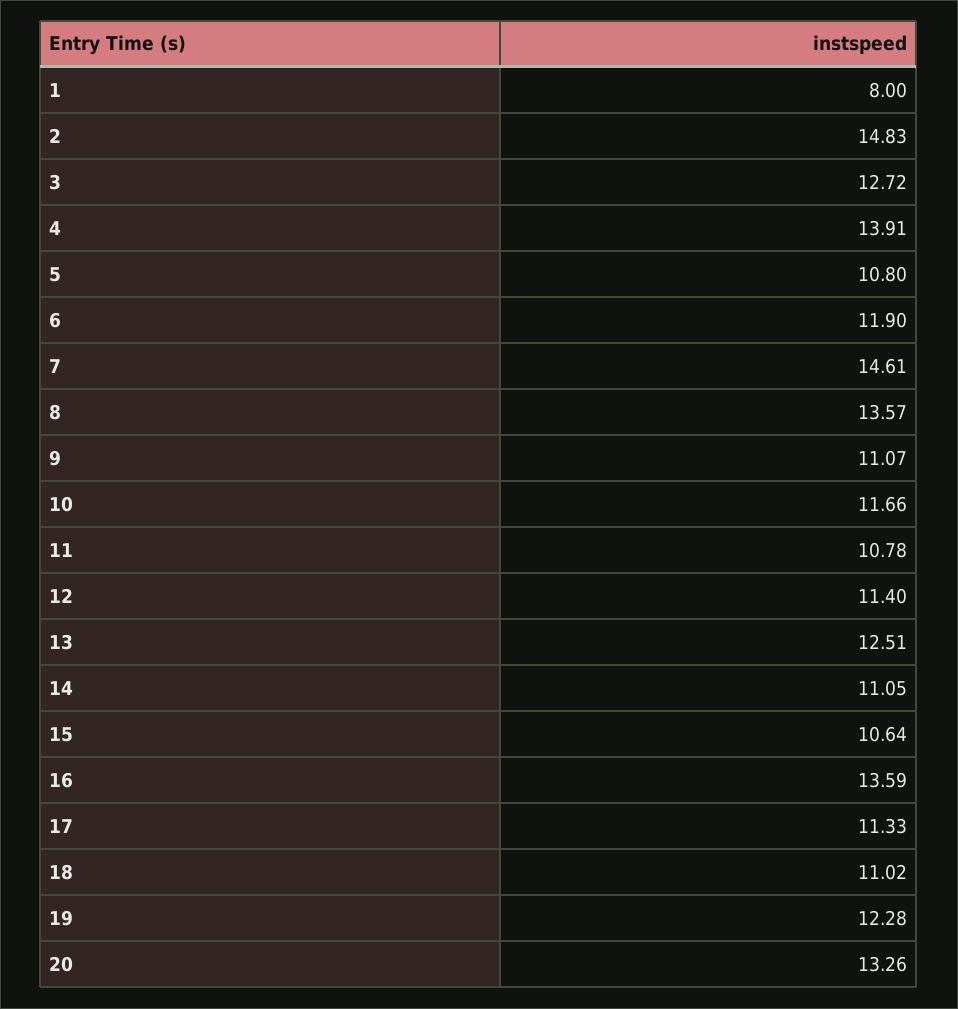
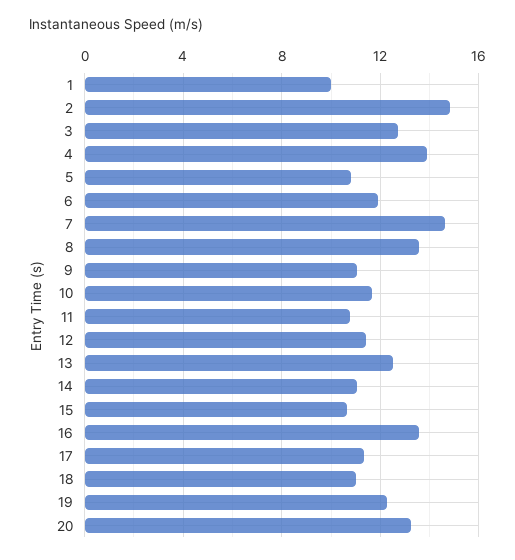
1: 8 -> 10

